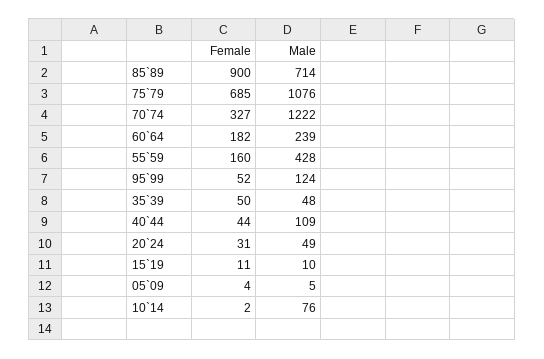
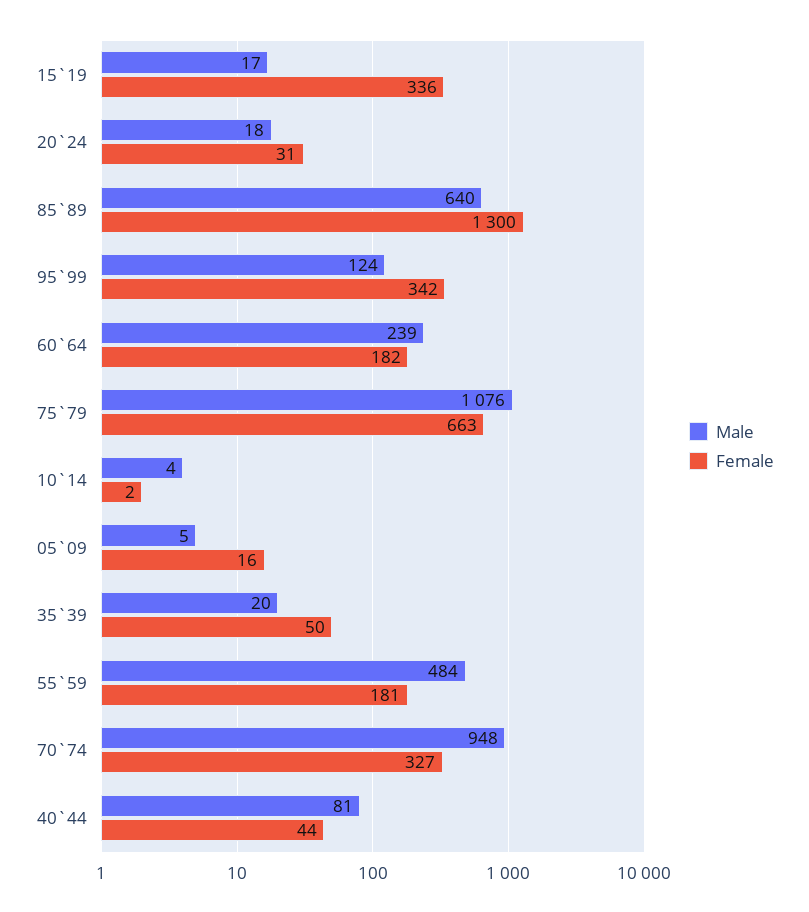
Female, 85`89: 900 -> 1300
Male, 85`89: 714 -> 640
Female, 75`79: 685 -> 663
Male, 70`74: 1222 -> 948
Female, 55`59: 160 -> 181
Male, 55`59: 428 -> 484
Female, 95`99: 52 -> 342
Male, 35`39: 48 -> 20
Male, 40`44: 109 -> 81
Male, 20`24: 49 -> 18
Female, 15`19: 11 -> 336
Male, 15`19: 10 -> 17
Female, 05`09: 4 -> 16
Male, 10`14: 76 -> 4

